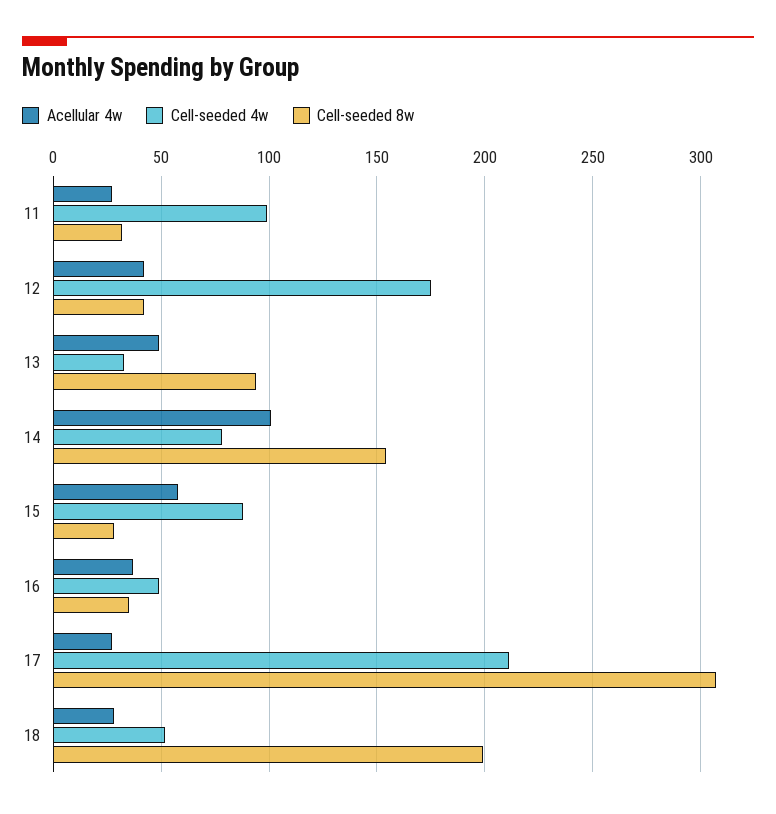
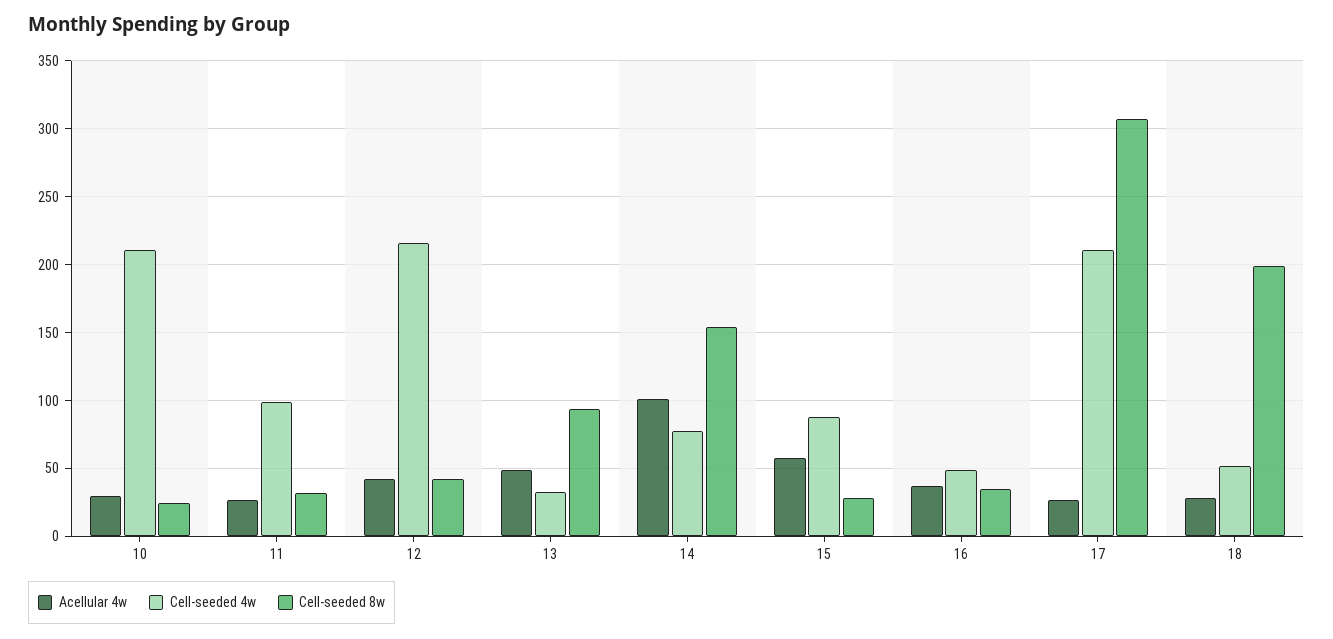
Cell-seeded 4w, 12: 175 -> 215
Acellular 4w, 10: none -> 30
Cell-seeded 4w, 10: none -> 210
Cell-seeded 8w, 10: none -> 25

